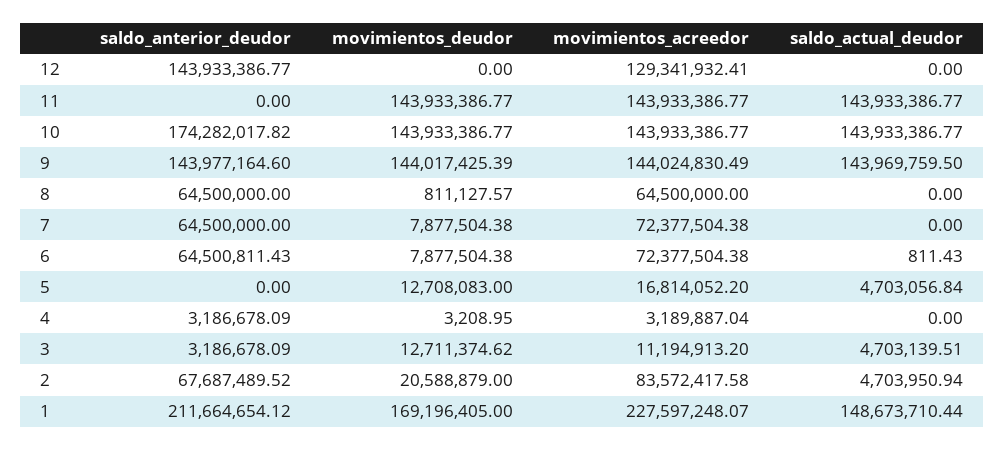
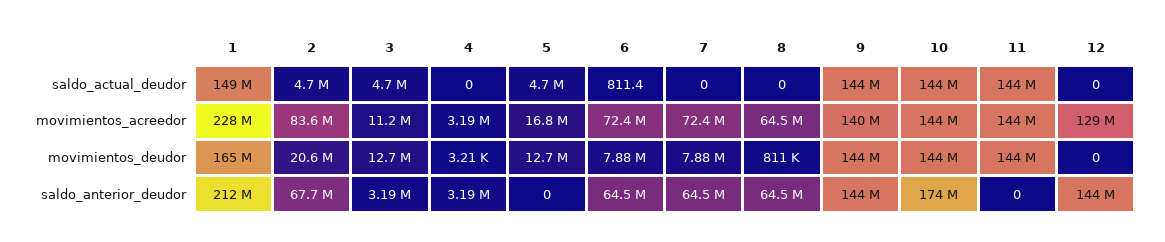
movimientos_acreedor, 9: 144024830.49 -> 140000000
movimientos_deudor, 1: 169196405 -> 165000000

